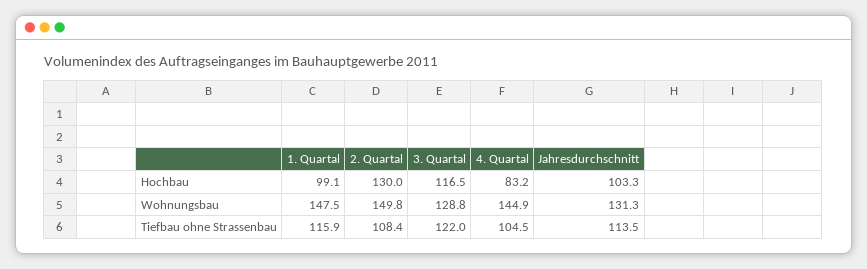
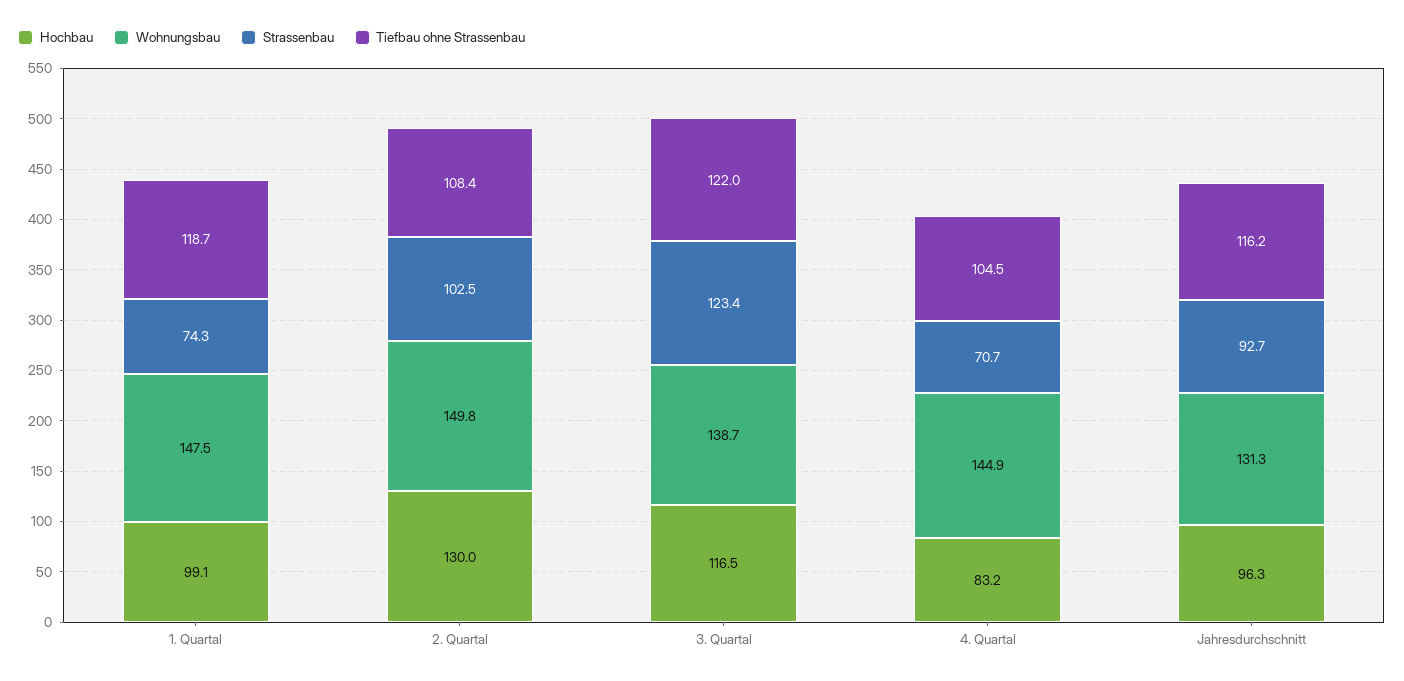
Hochbau, Jahresdurchschnitt: 103.3 -> 96.3
Wohnungsbau, 3. Quartal: 128.8 -> 138.7
Tiefbau ohne Strassenbau, 1. Quartal: 115.9 -> 118.7
Tiefbau ohne Strassenbau, Jahresdurchschnitt: 113.5 -> 116.2
Strassenbau, 1. Quartal: none -> 74.3
Strassenbau, 2. Quartal: none -> 102.5
Strassenbau, 3. Quartal: none -> 123.4
Strassenbau, 4. Quartal: none -> 70.7
Strassenbau, Jahresdurchschnitt: none -> 92.7

